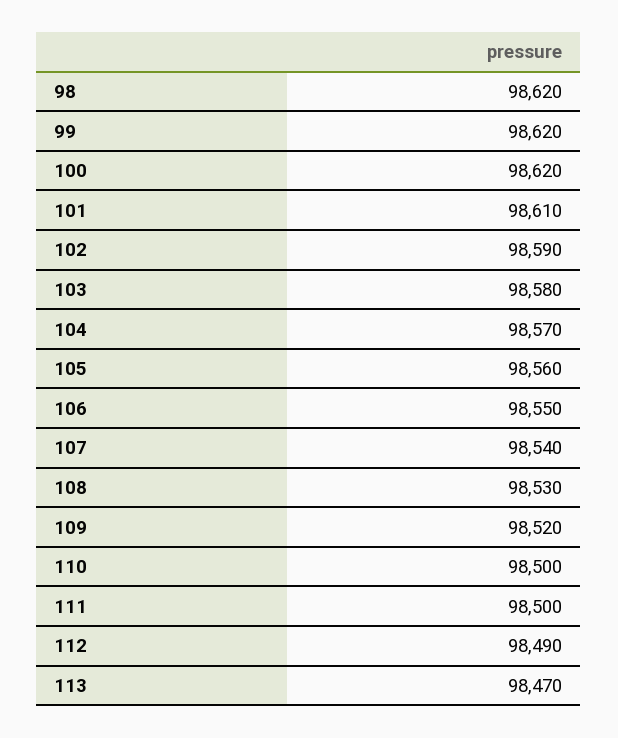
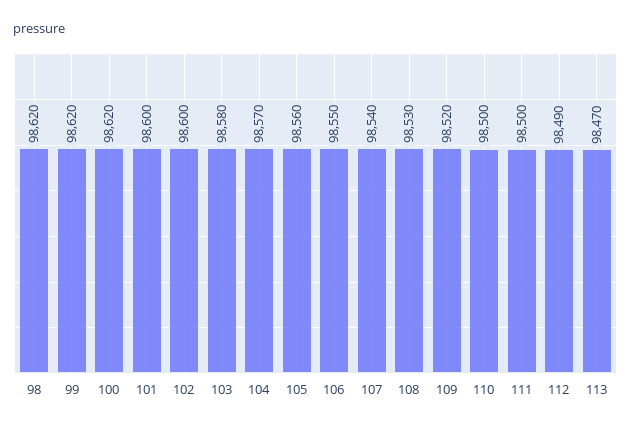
101: 98610 -> 98600
102: 98590 -> 98600

